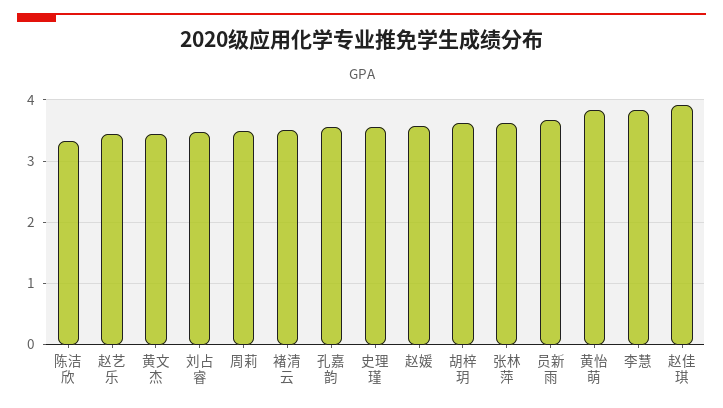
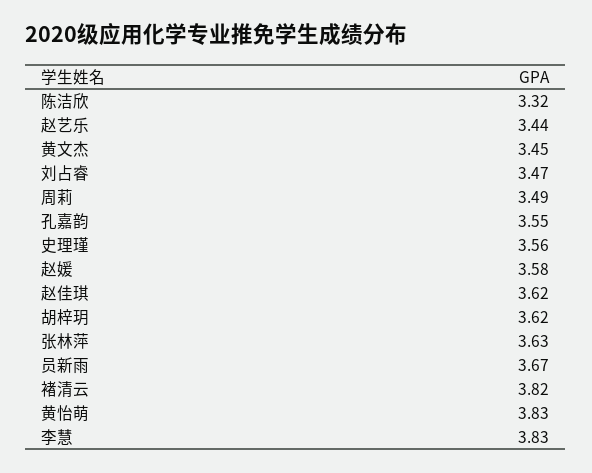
褚清云: 3.5 -> 3.82
赵佳琪: 3.9 -> 3.62

